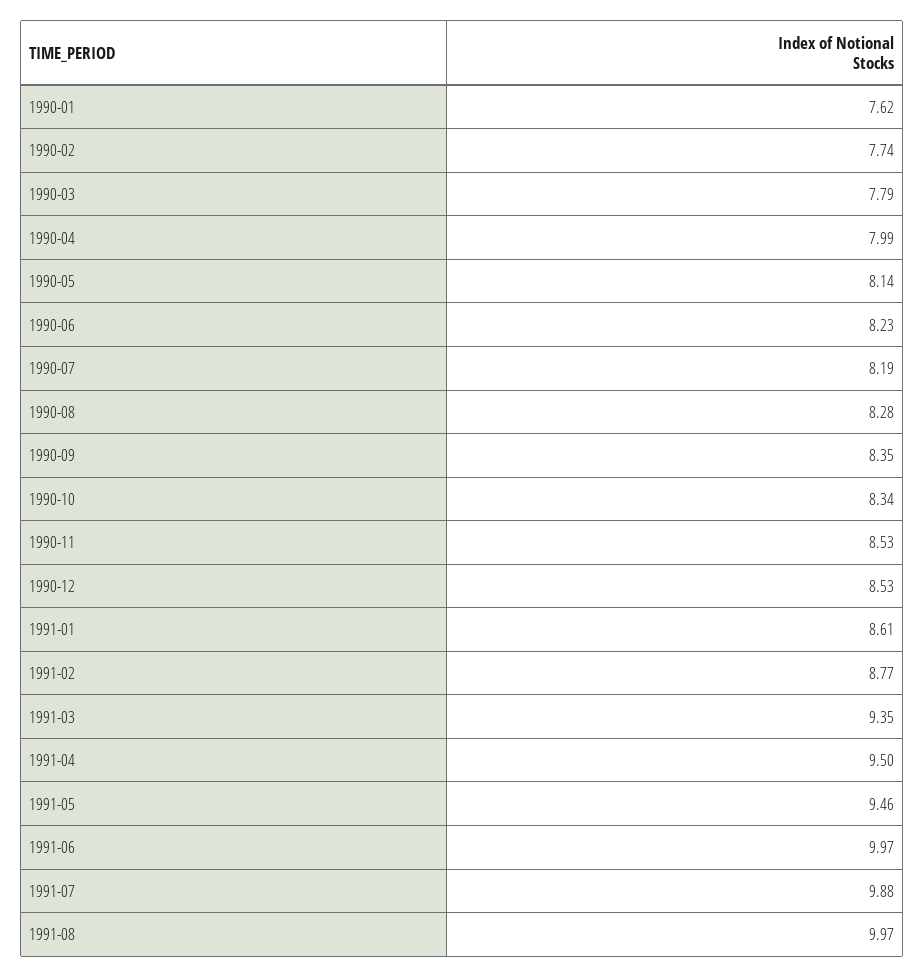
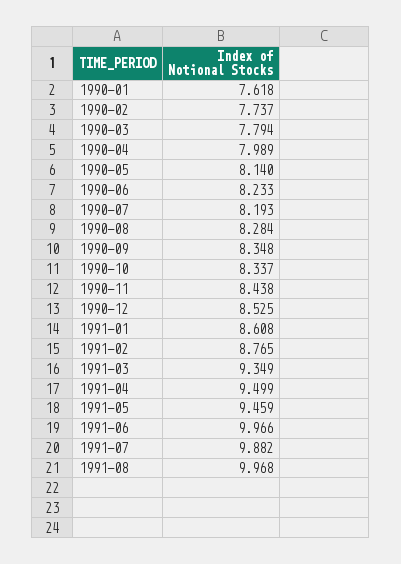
1990-11: 8.53 -> 8.438

